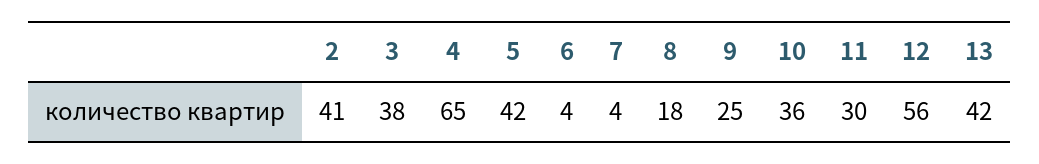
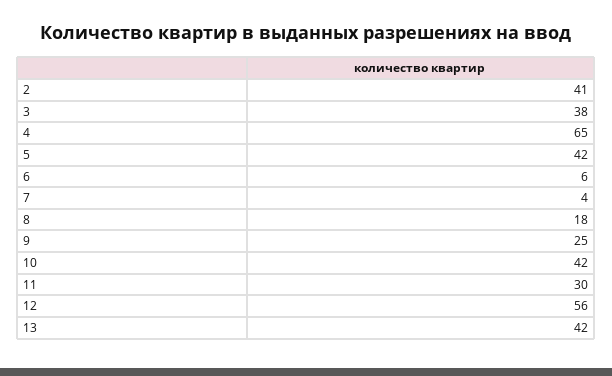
6: 4 -> 6
10: 36 -> 42

